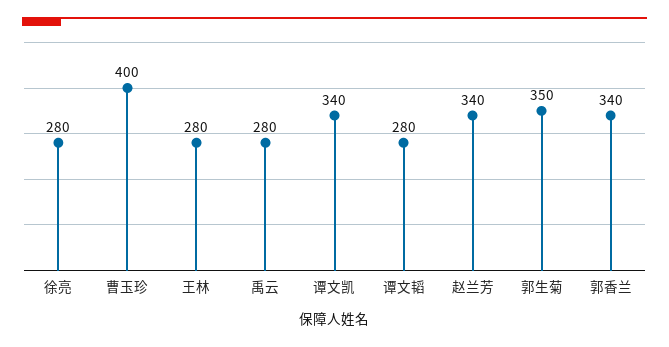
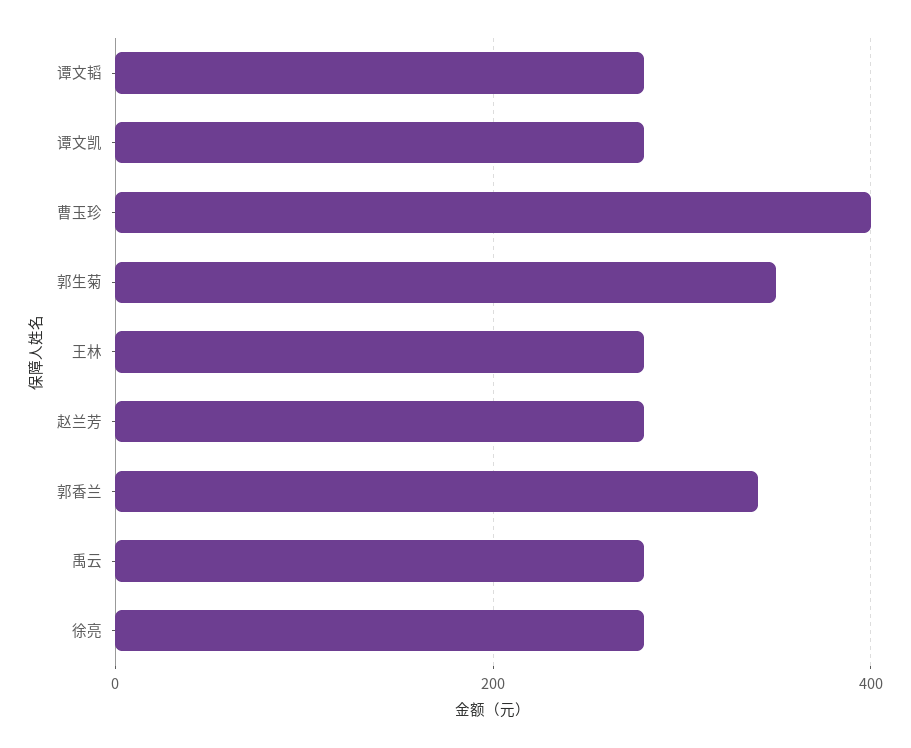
谭文凯: 340 -> 280
赵兰芳: 340 -> 280

